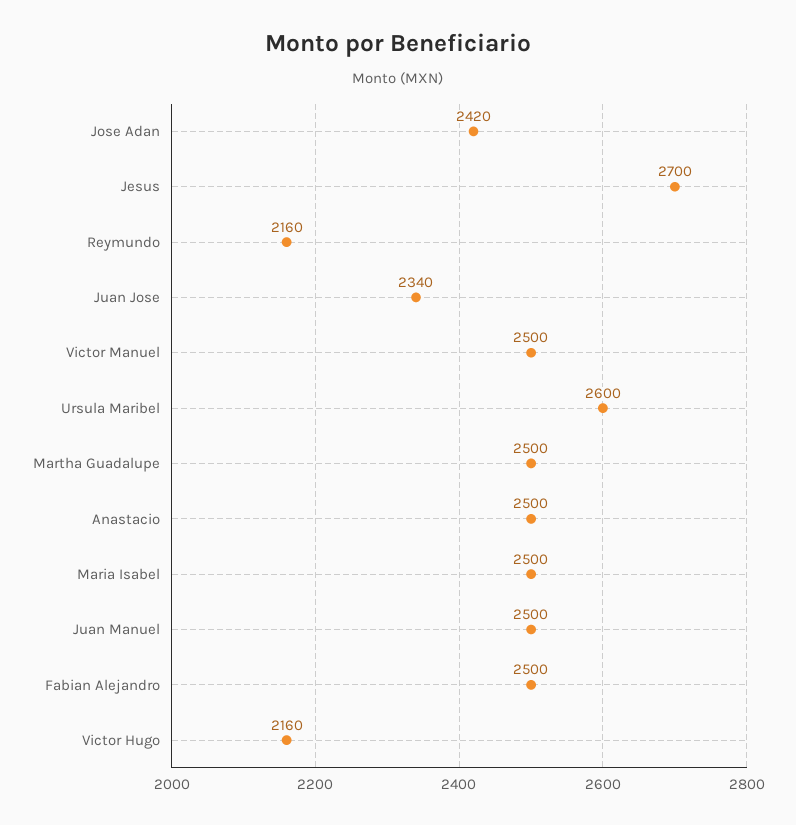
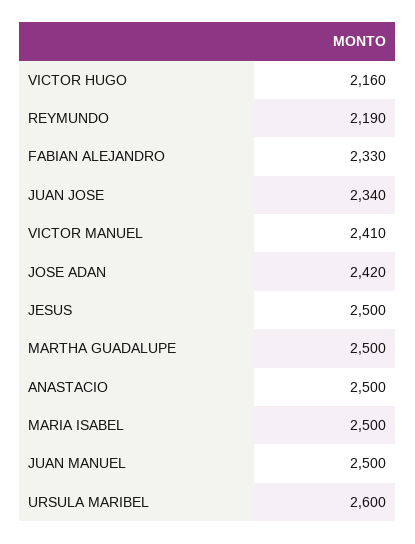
Jesus: 2700 -> 2500
Reymundo: 2160 -> 2190
Victor Manuel: 2500 -> 2410
Fabian Alejandro: 2500 -> 2330

